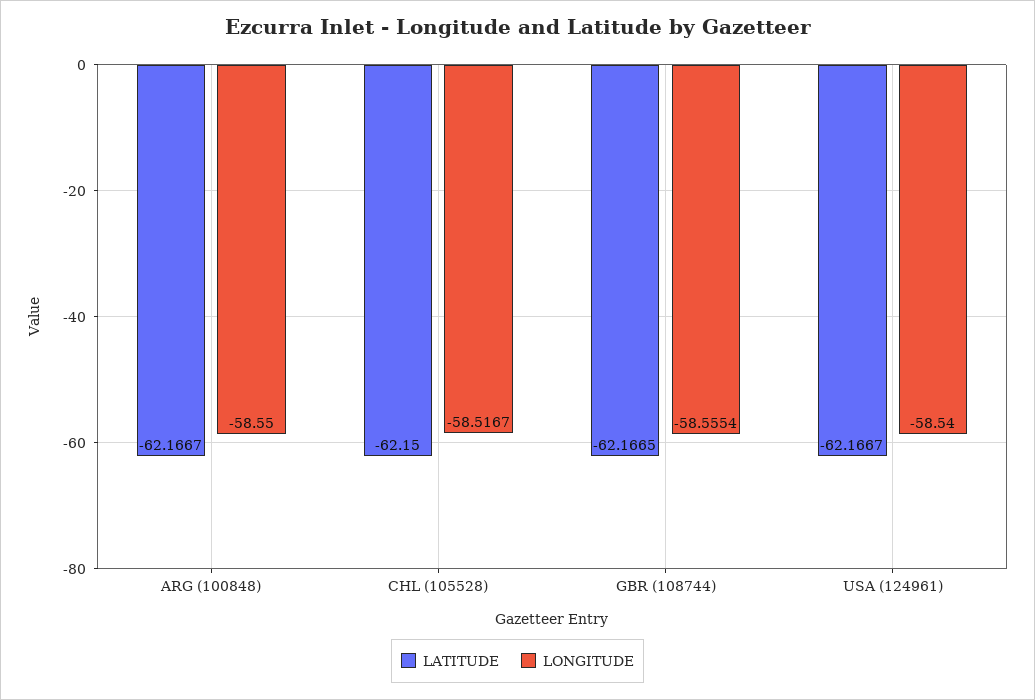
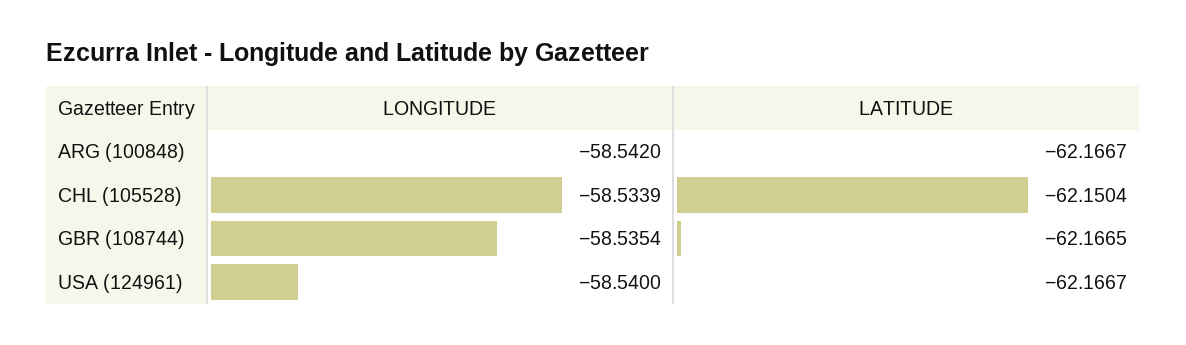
LONGITUDE, ARG (100848): -58.55 -> -58.542
LATITUDE, CHL (105528): -62.15 -> -62.1504
LONGITUDE, CHL (105528): -58.5167 -> -58.5339
LONGITUDE, GBR (108744): -58.5554 -> -58.5354

